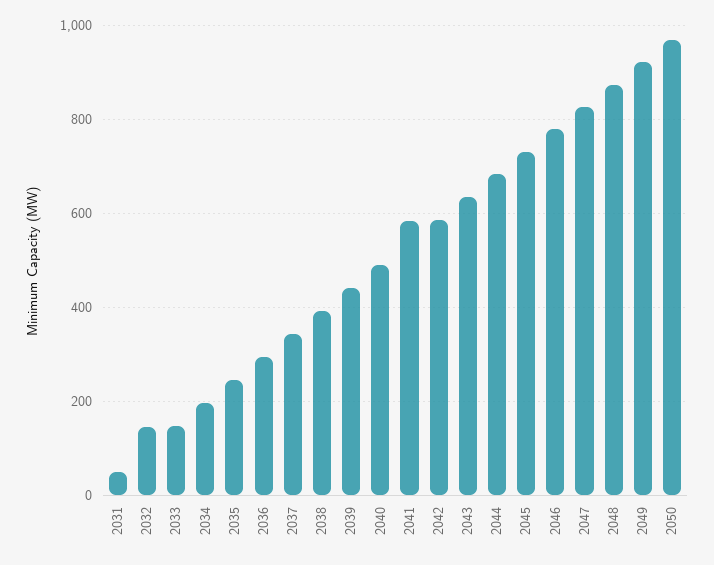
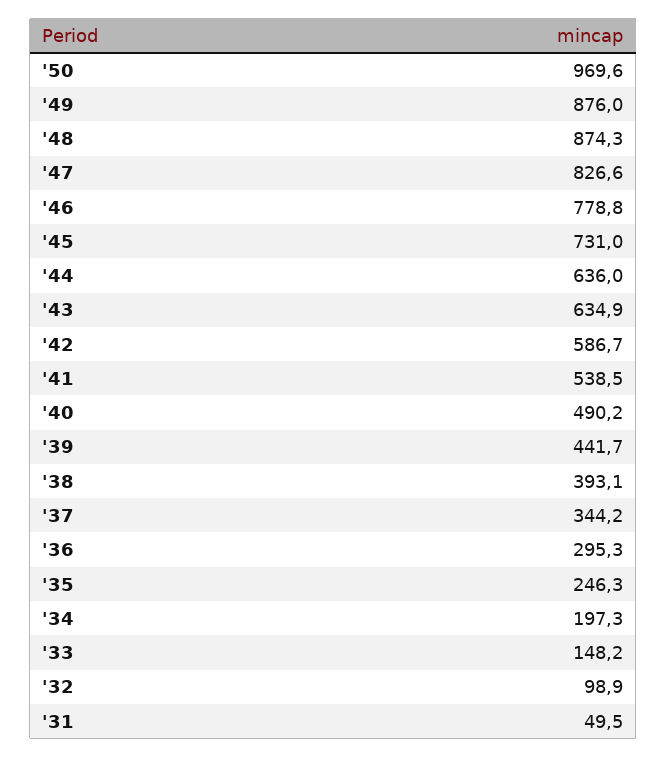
2032: 140 -> 98.9
2041: 580 -> 538.5
2044: 680 -> 636
2049: 920 -> 876

